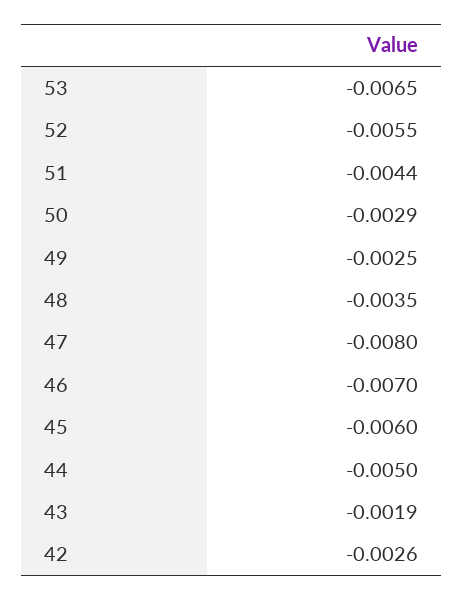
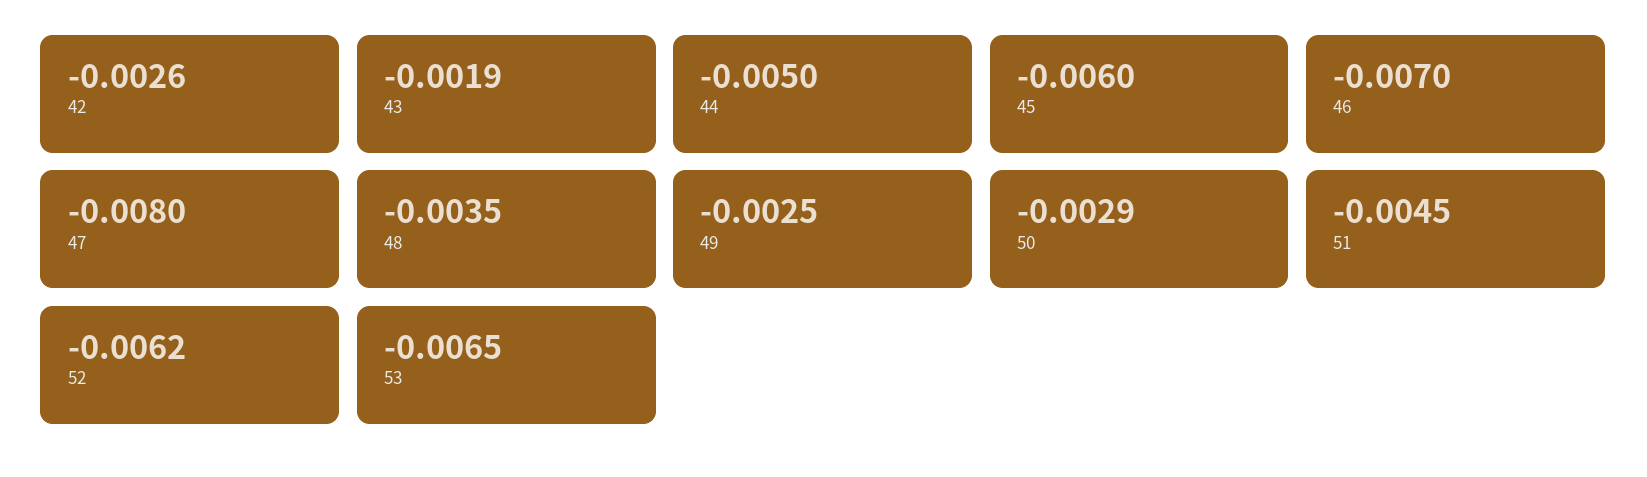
52: -0.0055 -> -0.0062
51: -0.0044 -> -0.0045

